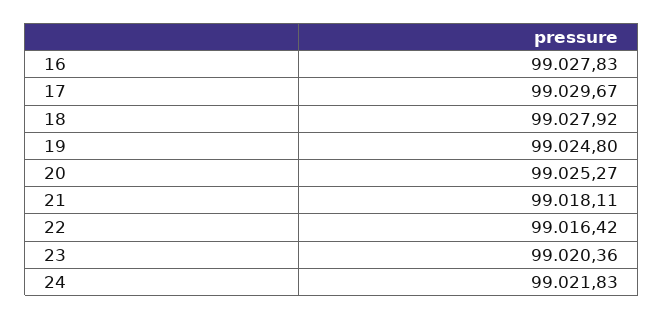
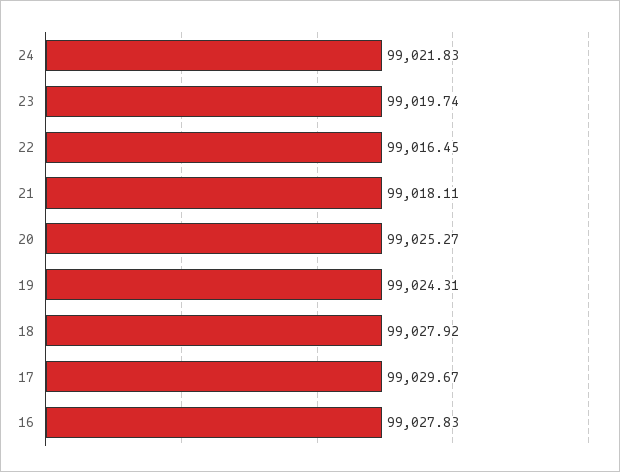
19: 99024.8 -> 99024.31
22: 99016.42 -> 99016.45
23: 99020.36 -> 99019.74

